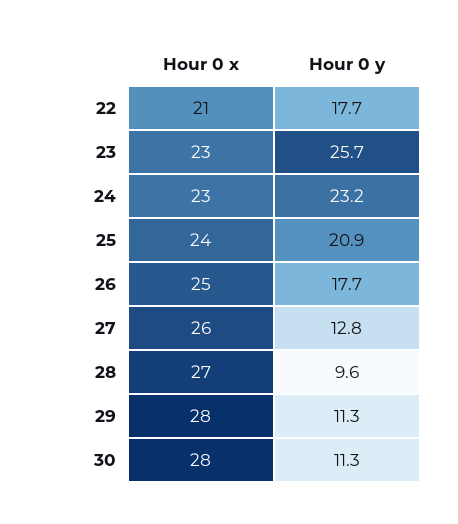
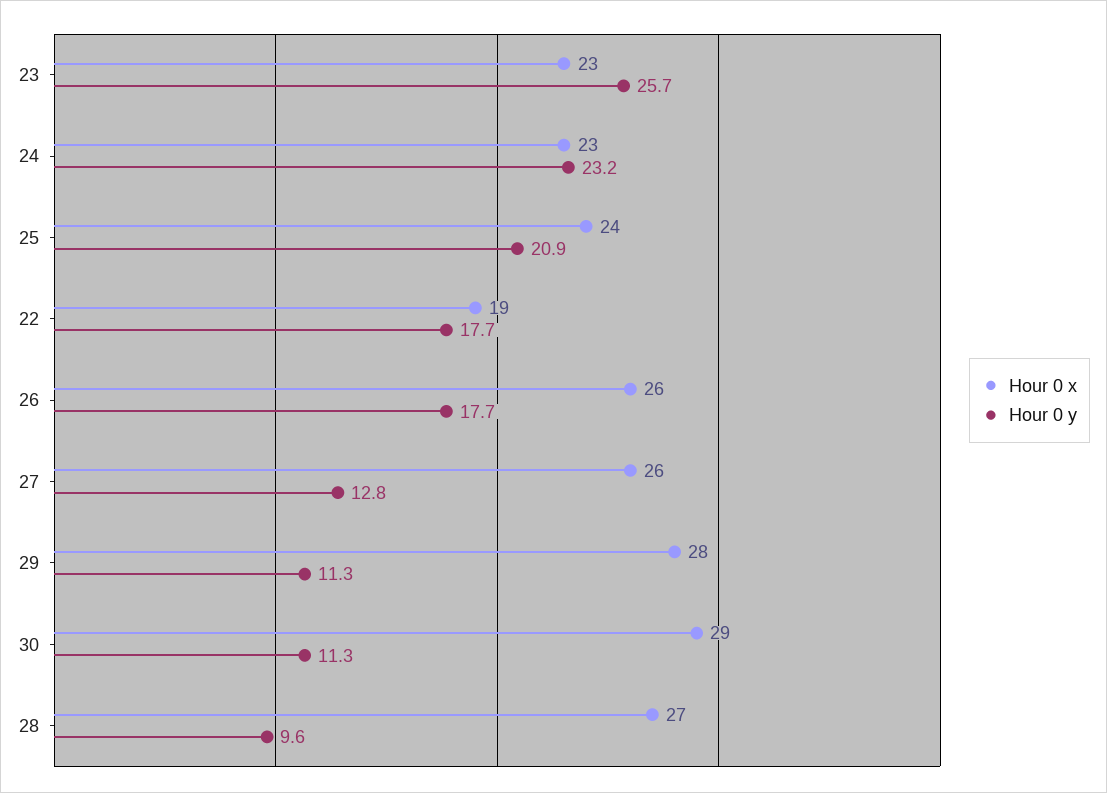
Hour 0 x, 22: 21 -> 19
Hour 0 x, 26: 25 -> 26
Hour 0 x, 30: 28 -> 29

